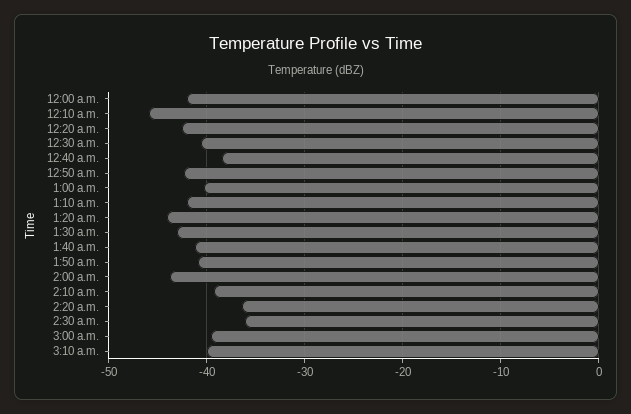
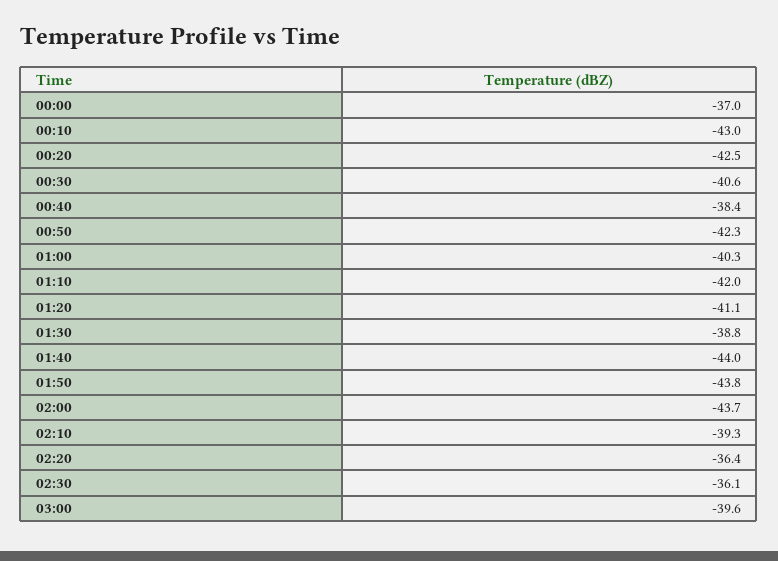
12:00 a.m.: -42 -> -37
12:10 a.m.: -46 -> -43
1:20 a.m.: -44 -> -41.1
1:30 a.m.: -43 -> -38.8
1:40 a.m.: -41 -> -44
1:50 a.m.: -41 -> -43.8
3:10 a.m.: -40 -> none

